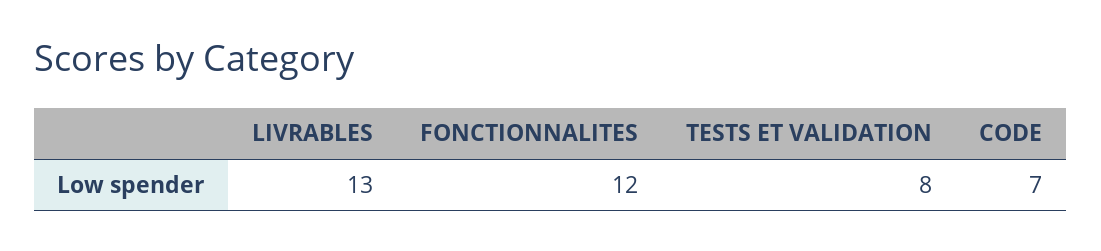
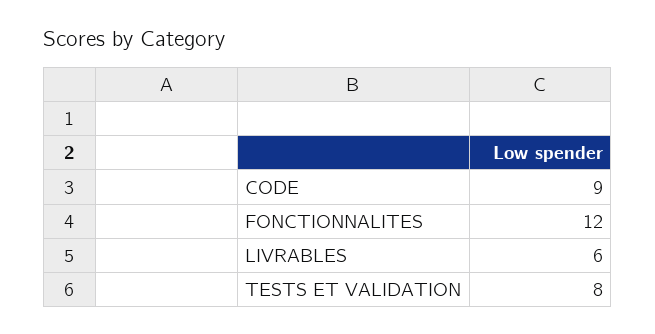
LIVRABLES: 13 -> 6
CODE: 7 -> 9

